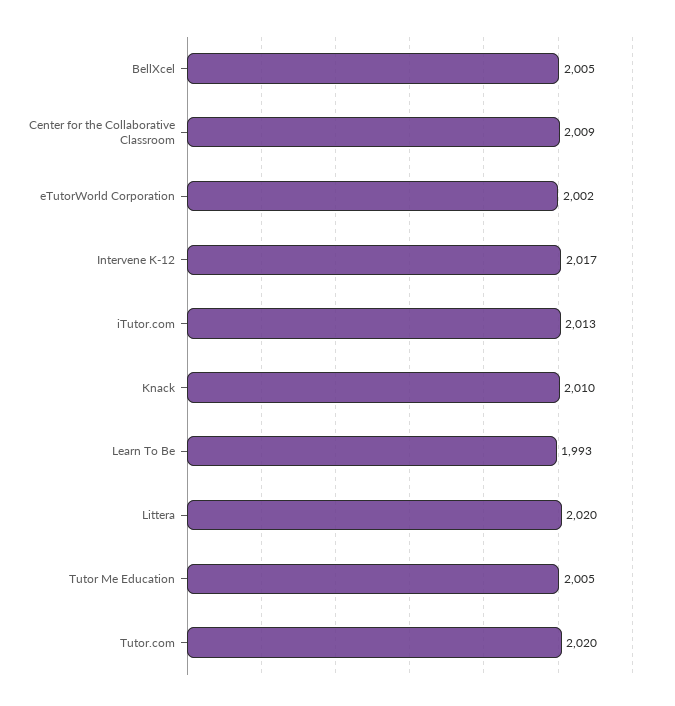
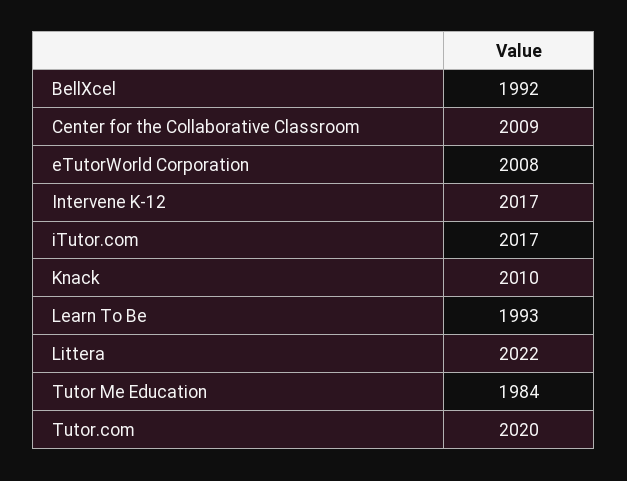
BellXcel: 2005 -> 1992
eTutorWorld Corporation: 2002 -> 2008
iTutor.com: 2013 -> 2017
Littera: 2020 -> 2022
Tutor Me Education: 2005 -> 1984

